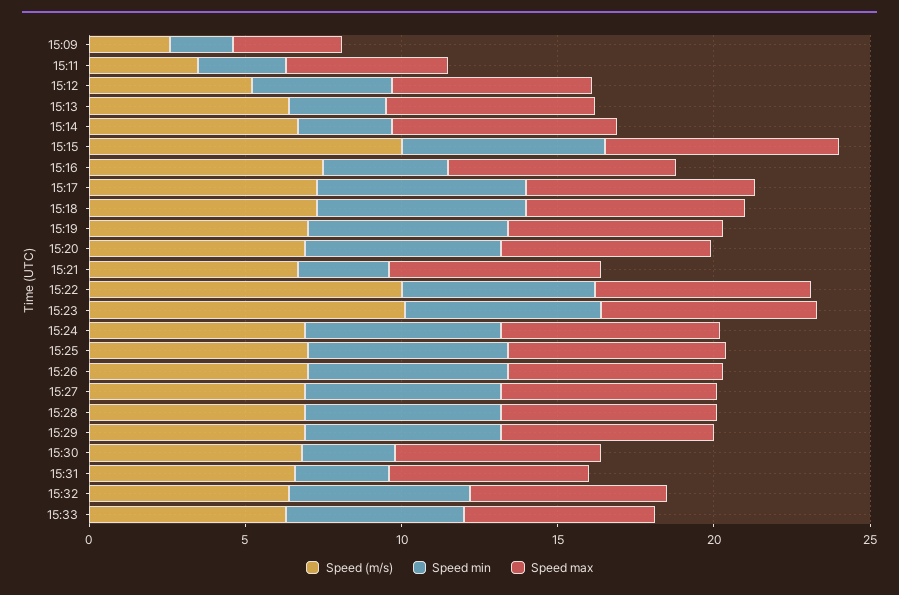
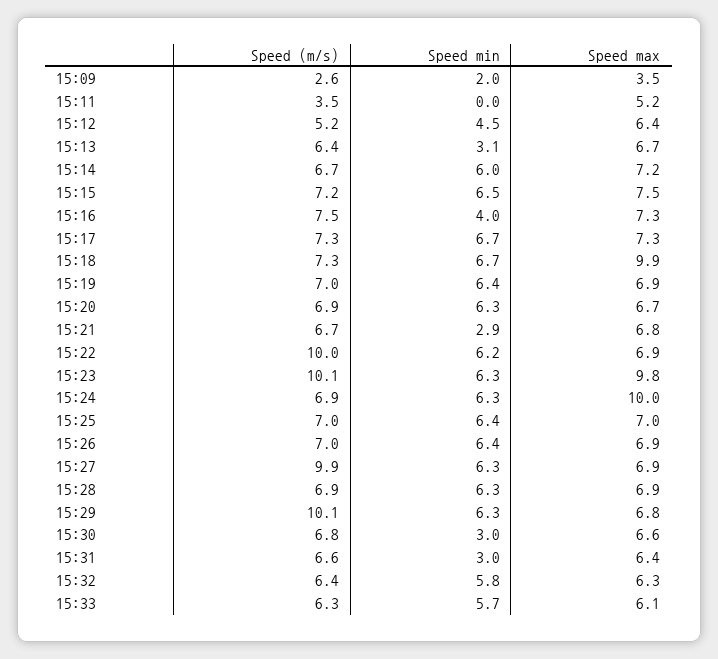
Speed min, 15:11: 3 -> 0
Speed min, 15:14: 3 -> 6
Speed (m/s), 15:15: 10 -> 7.2
Speed max, 15:18: 7 -> 9.9
Speed max, 15:23: 7 -> 9.8
Speed max, 15:24: 7 -> 10
Speed (m/s), 15:27: 7 -> 9.9
Speed (m/s), 15:29: 7 -> 10.1

